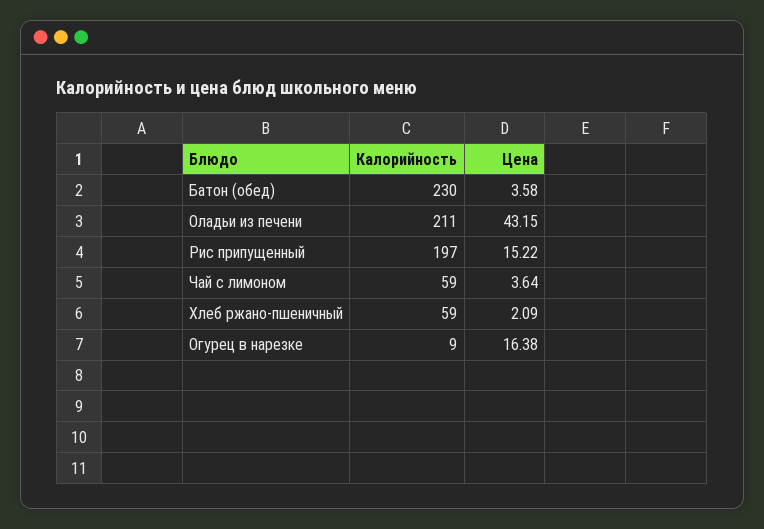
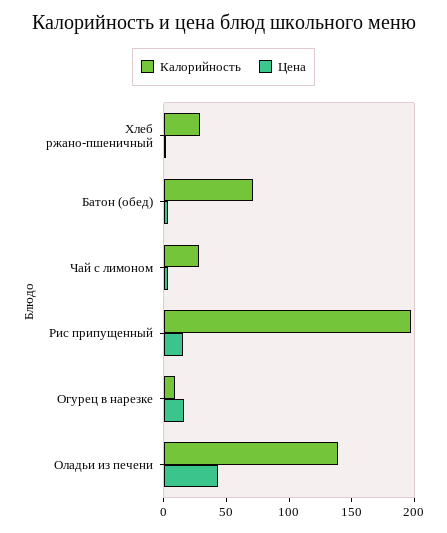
Калорийность, Батон (обед): 230 -> 70
Калорийность, Оладьи из печени: 211 -> 140
Калорийность, Чай с лимоном: 59 -> 30
Калорийность, Хлеб ржано-пшеничный: 59 -> 30

